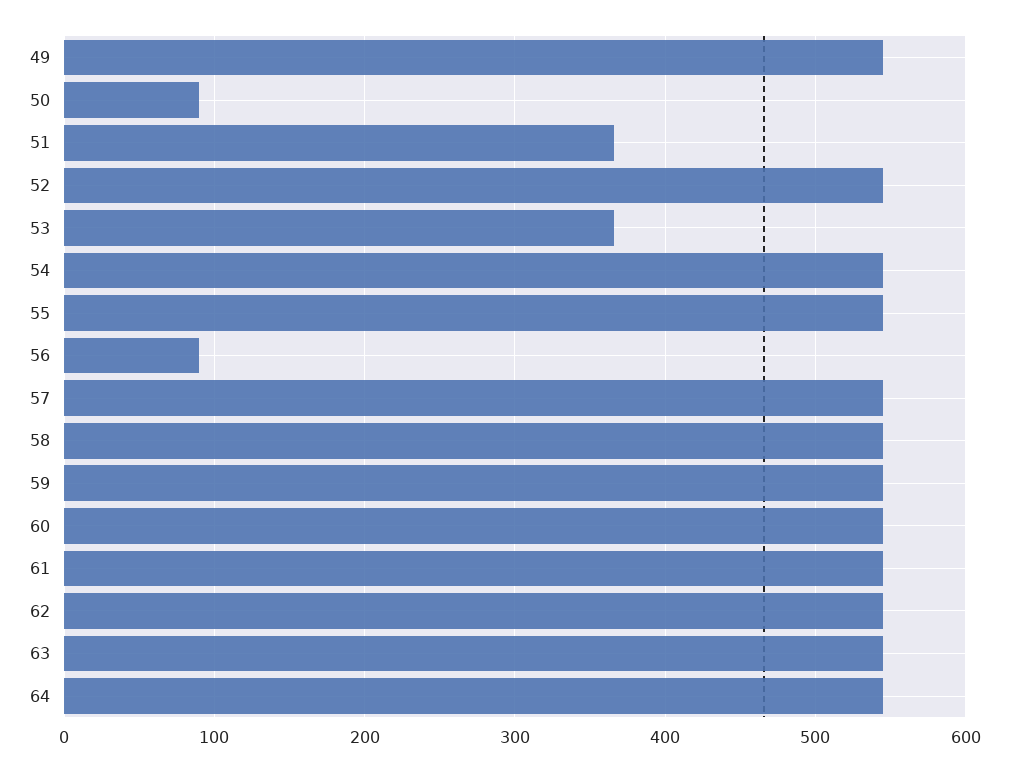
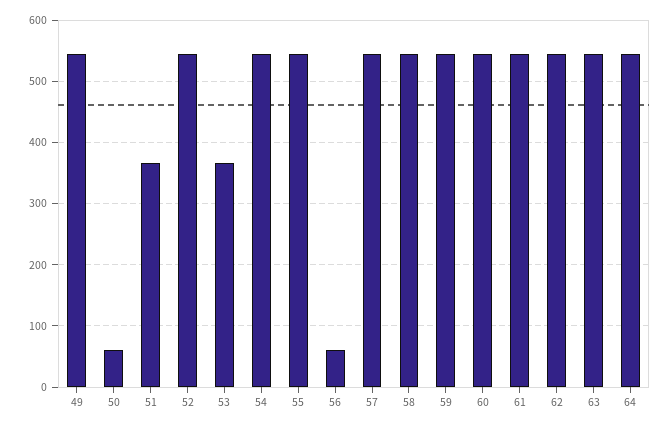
50: 90 -> 60
56: 90 -> 60

